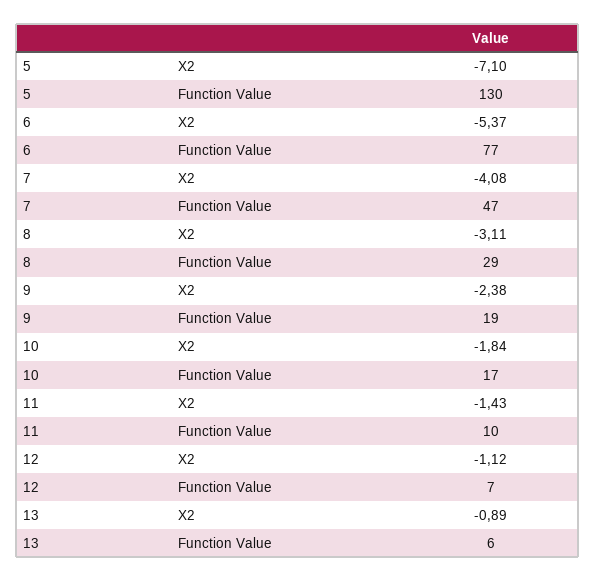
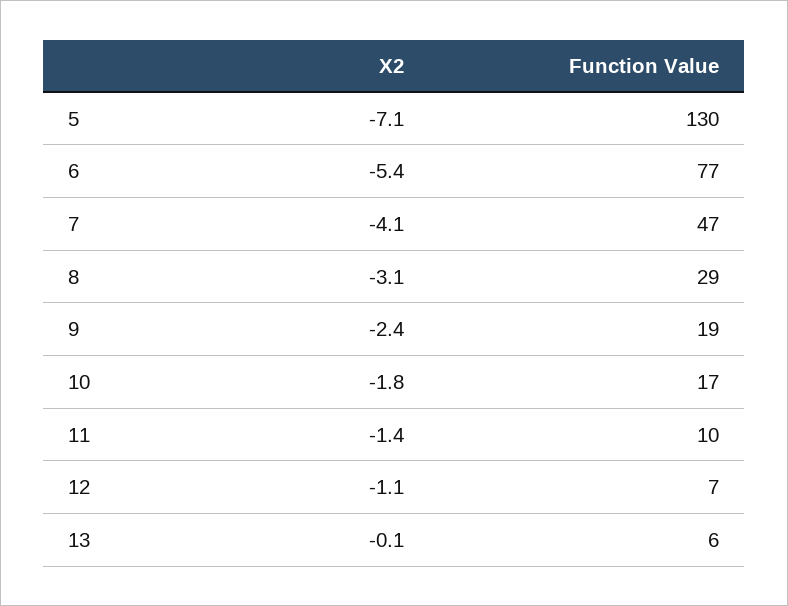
13, X2: -0.89 -> -0.1

